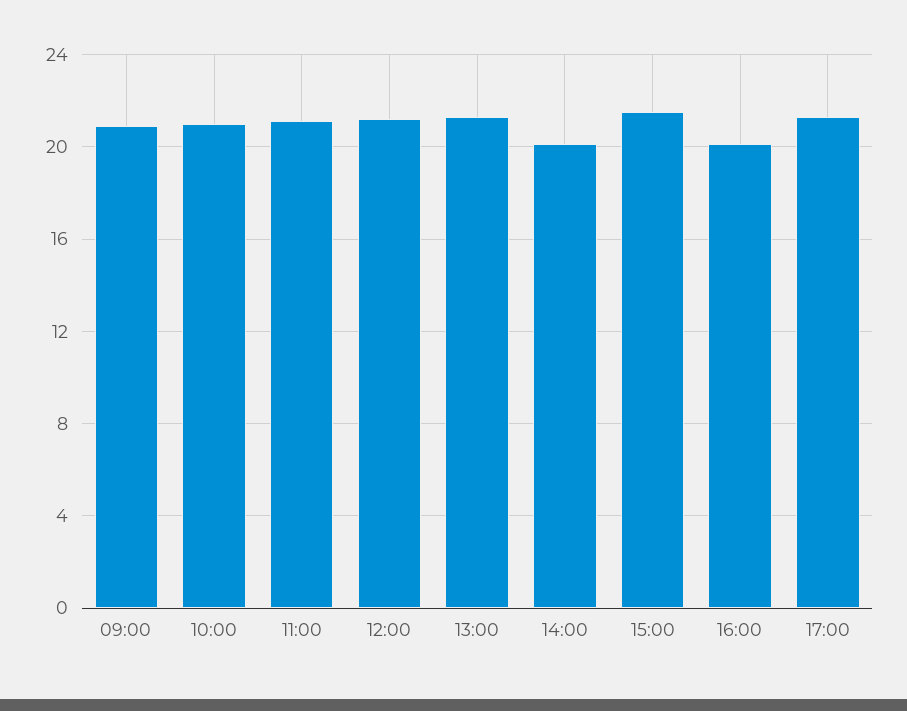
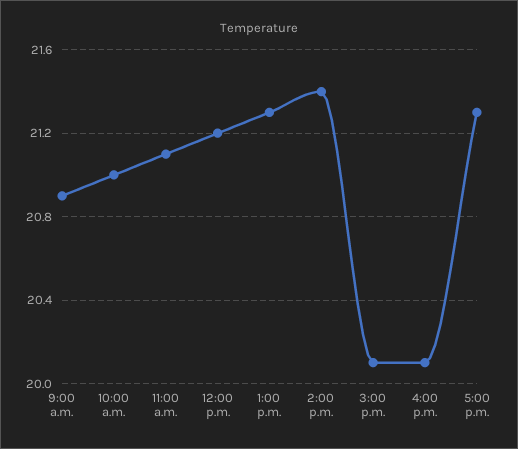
14:00: 20 -> 21.4
15:00: 21.5 -> 20.1

